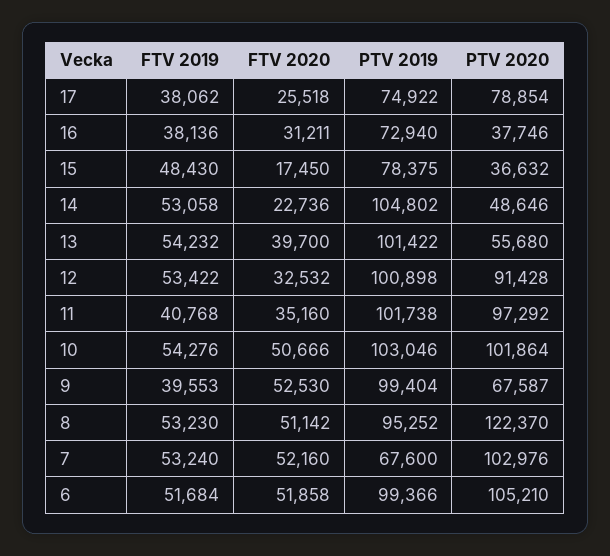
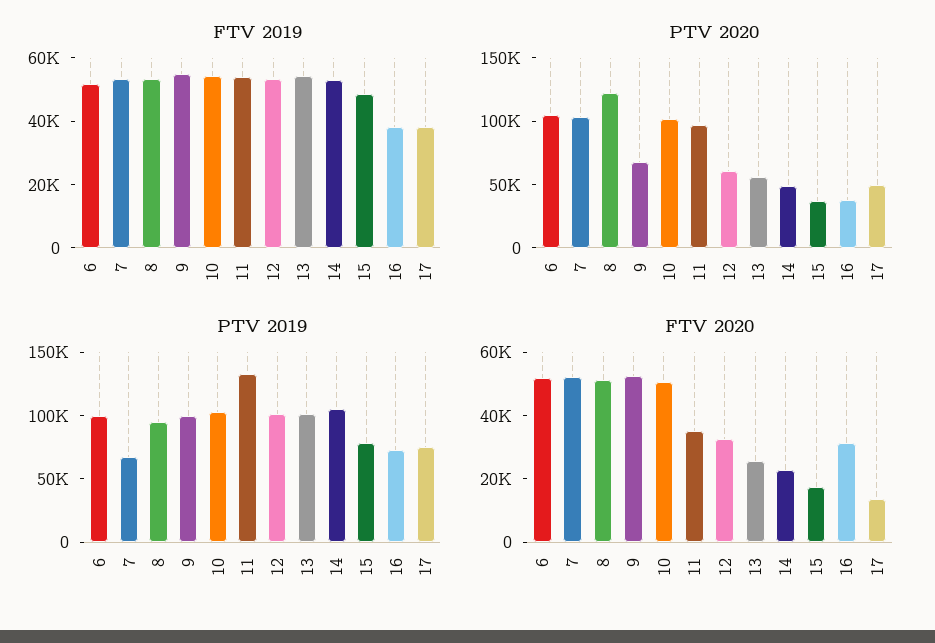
FTV 2020, 17: 25518 -> 15000
PTV 2020, 17: 78854 -> 50000
FTV 2020, 13: 39700 -> 25000
PTV 2020, 12: 91428 -> 60000
FTV 2019, 11: 40768 -> 55000
PTV 2019, 11: 101738 -> 130000
FTV 2019, 9: 39553 -> 55000

